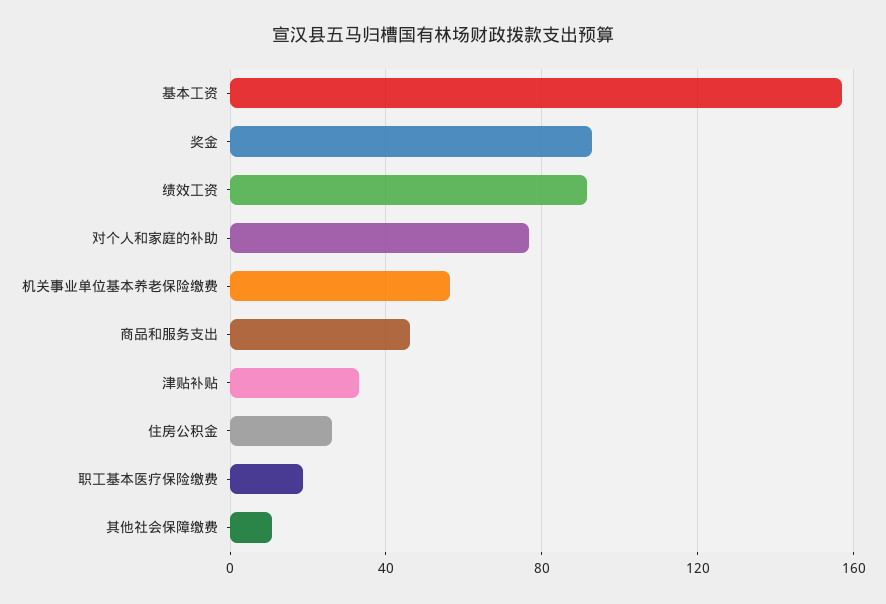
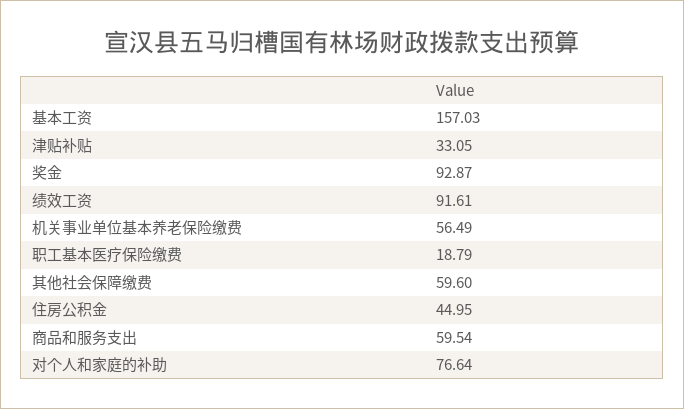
商品和服务支出: 45 -> 59.54
住房公积金: 25 -> 44.95
其他社会保障缴费: 10 -> 59.6

